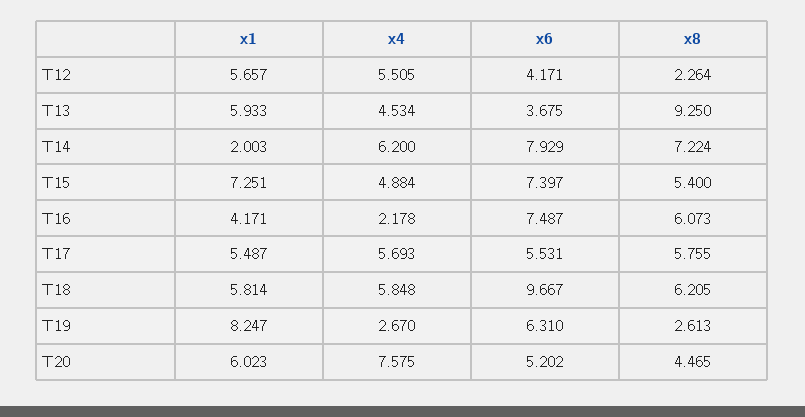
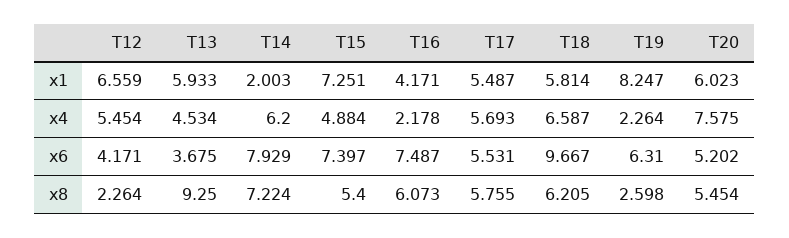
x1, T12: 5.657 -> 6.559
x4, T12: 5.505 -> 5.454
x4, T18: 5.848 -> 6.587
x4, T19: 2.67 -> 2.264
x8, T19: 2.613 -> 2.598
x8, T20: 4.465 -> 5.454

